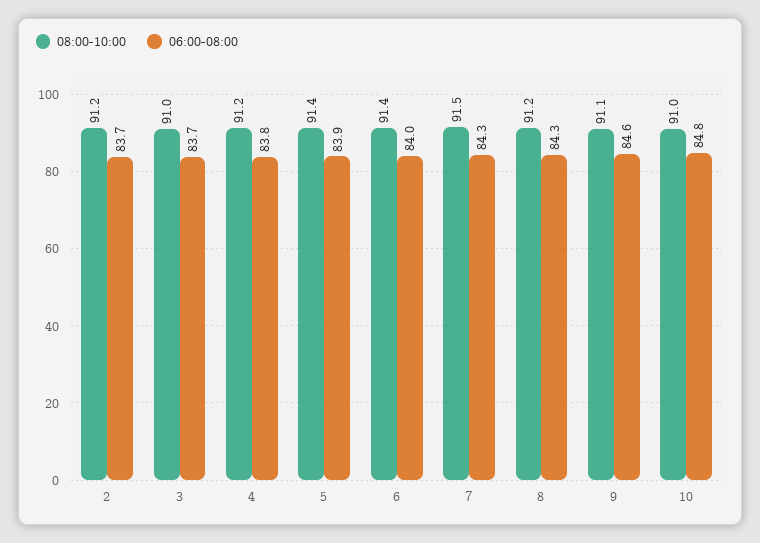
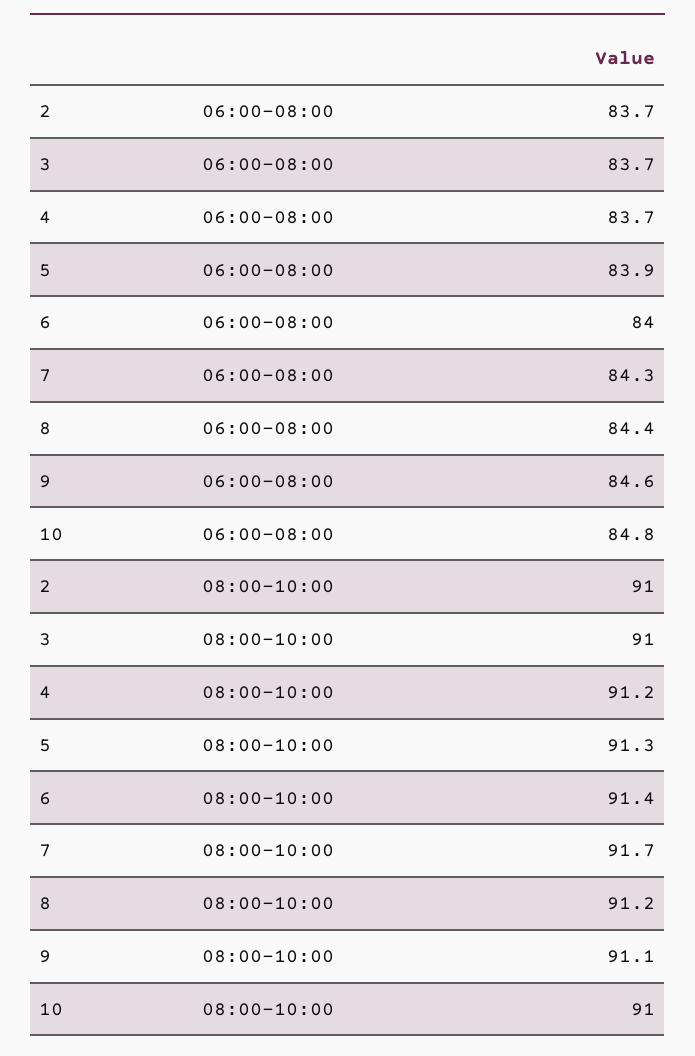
08:00-10:00, 2: 91.2 -> 91
06:00-08:00, 4: 83.8 -> 83.7
08:00-10:00, 5: 91.4 -> 91.3
08:00-10:00, 7: 91.5 -> 91.7
06:00-08:00, 8: 84.3 -> 84.4

